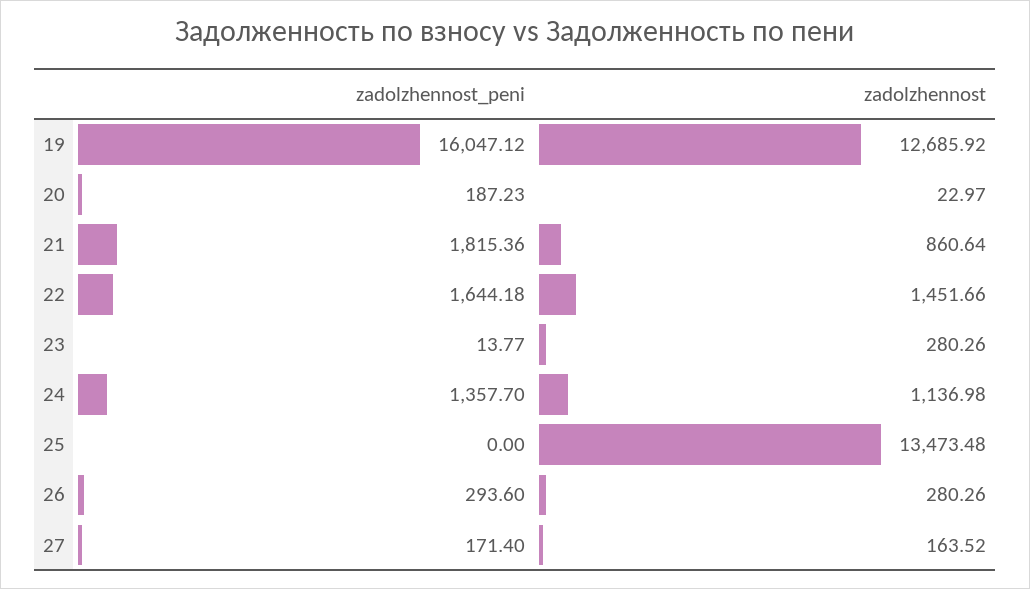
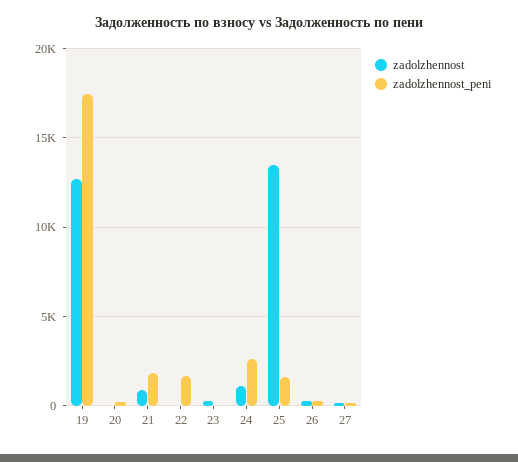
zadolzhennost_peni, 19: 16047.12 -> 17500
zadolzhennost, 22: 1451.66 -> 0
zadolzhennost_peni, 24: 1357.7 -> 2500
zadolzhennost_peni, 25: 0 -> 1500

